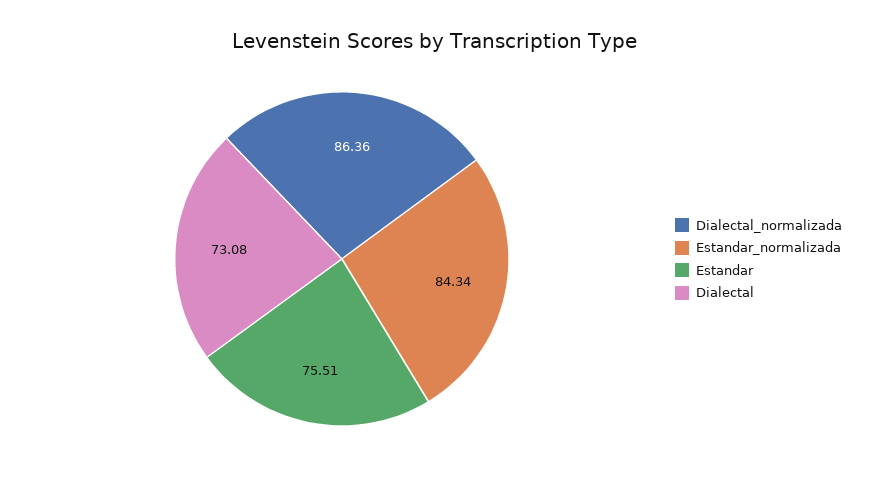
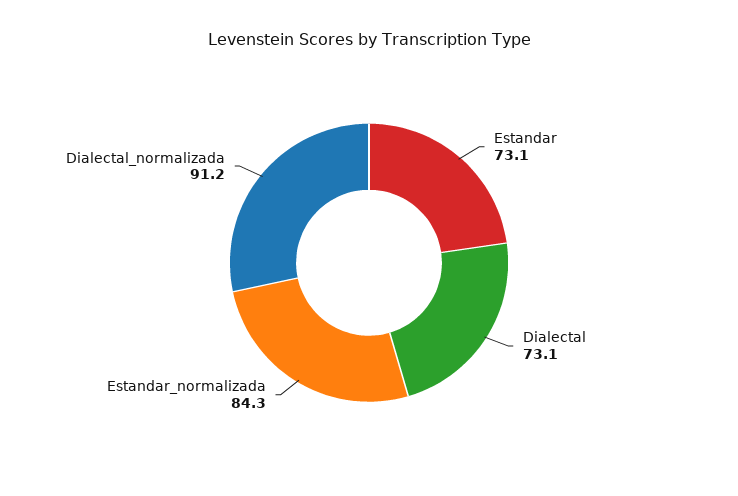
Dialectal_normalizada: 86.36 -> 91.2
Estandar: 75.51 -> 73.1

